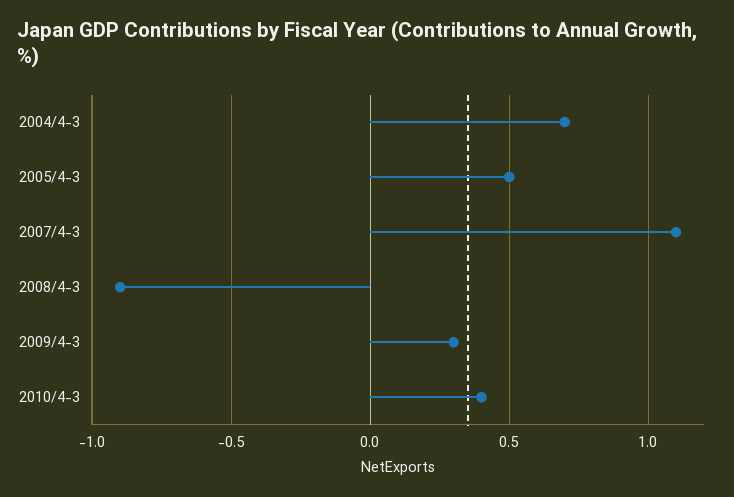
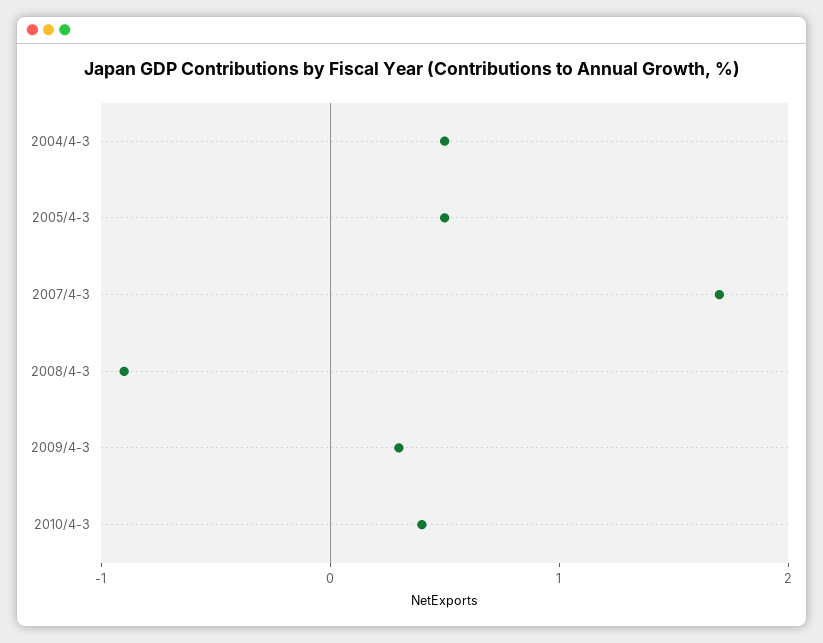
2004/4-3: 0.7 -> 0.5
2007/4-3: 1.1 -> 1.7

